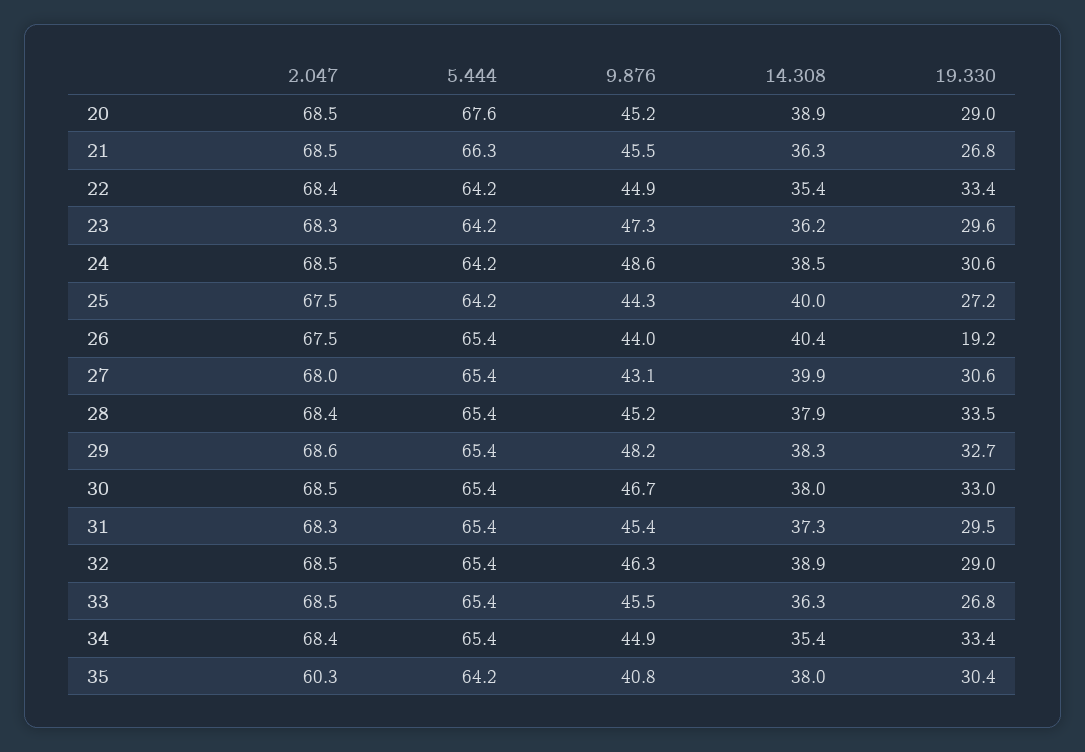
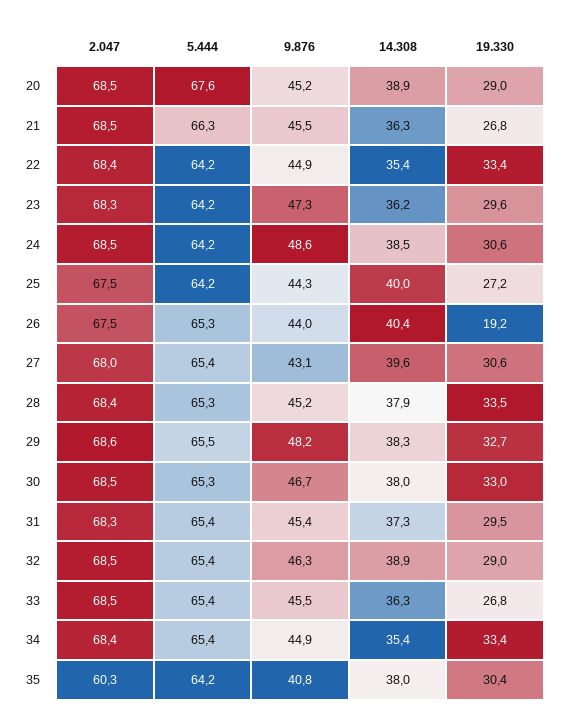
5.444, 26: 65.4 -> 65.3
14.308, 27: 39.9 -> 39.6
5.444, 28: 65.4 -> 65.3
5.444, 29: 65.4 -> 65.5
5.444, 30: 65.4 -> 65.3

